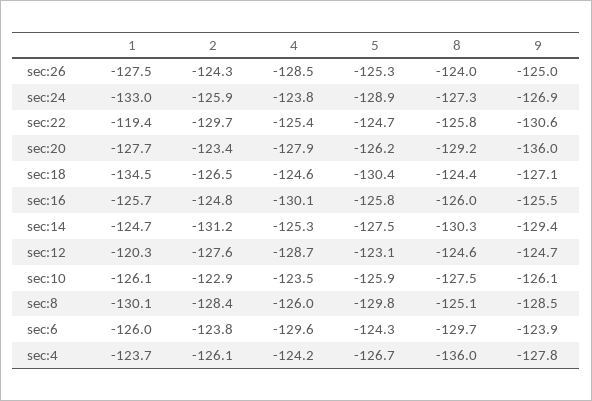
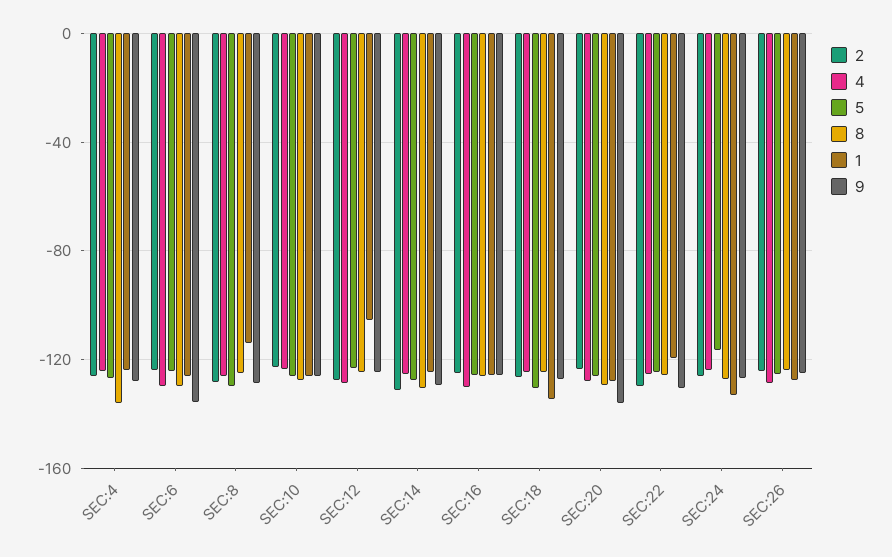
5, sec:24: -128.9 -> -115
1, sec:12: -120.3 -> -105
1, sec:8: -130.1 -> -115
9, sec:6: -123.9 -> -135

